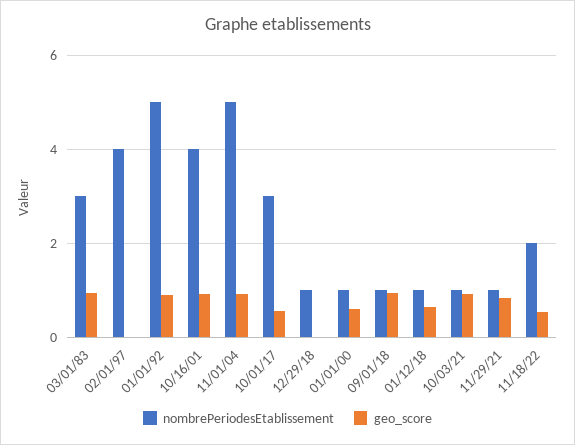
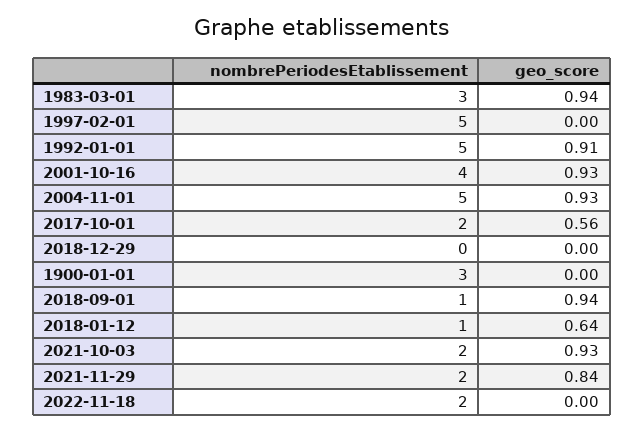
nombrePeriodesEtablissement, 02/01/97: 4 -> 5
nombrePeriodesEtablissement, 10/01/17: 3 -> 2
nombrePeriodesEtablissement, 12/29/18: 1 -> 0
nombrePeriodesEtablissement, 01/01/00: 1 -> 3
geo_score, 01/01/00: 0.6 -> 0
nombrePeriodesEtablissement, 10/03/21: 1 -> 2
nombrePeriodesEtablissement, 11/29/21: 1 -> 2
geo_score, 11/18/22: 0.6 -> 0

